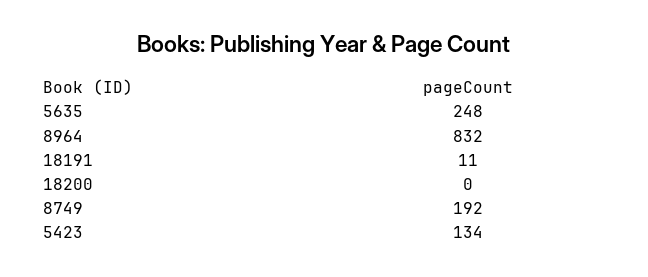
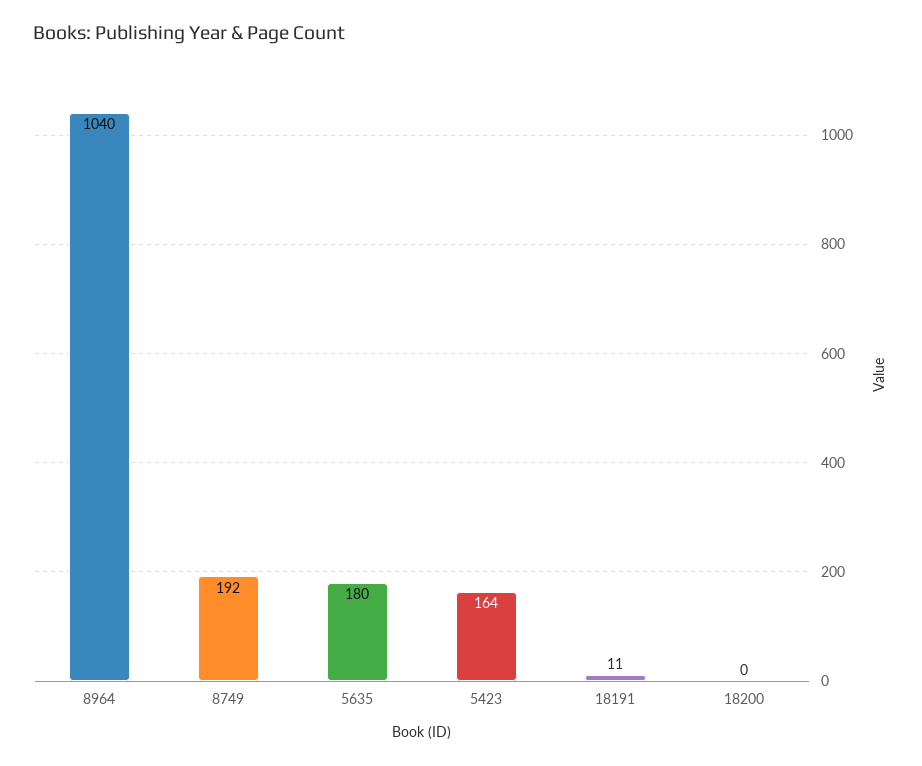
5635: 248 -> 180
8964: 832 -> 1040
5423: 134 -> 164

